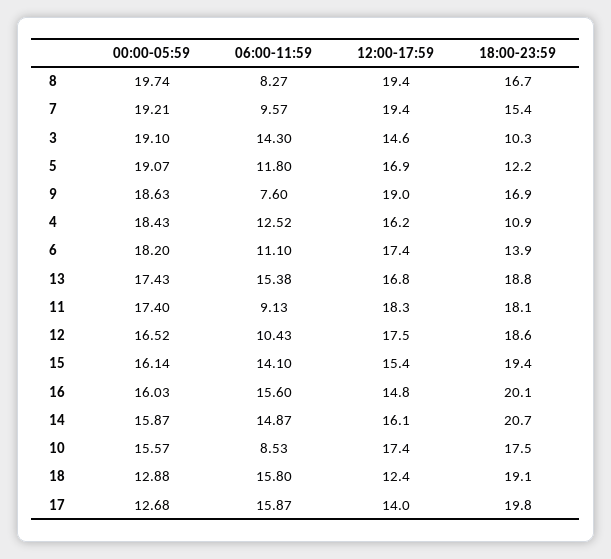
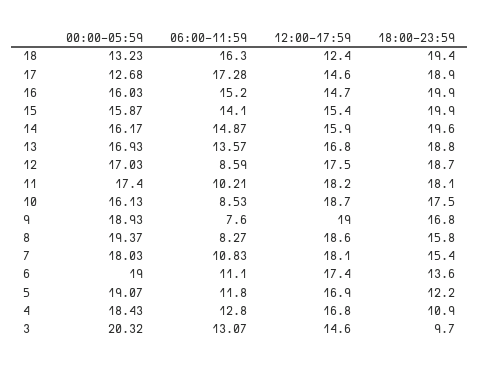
00:00-05:59, 8: 19.74 -> 19.37
12:00-17:59, 8: 19.4 -> 18.6
18:00-23:59, 8: 16.7 -> 15.8
00:00-05:59, 7: 19.21 -> 18.03
06:00-11:59, 7: 9.57 -> 10.83
12:00-17:59, 7: 19.4 -> 18.1
00:00-05:59, 3: 19.1 -> 20.32
06:00-11:59, 3: 14.3 -> 13.07
18:00-23:59, 3: 10.3 -> 9.7
00:00-05:59, 9: 18.63 -> 18.93
18:00-23:59, 9: 16.9 -> 16.8
06:00-11:59, 4: 12.52 -> 12.8
12:00-17:59, 4: 16.2 -> 16.8
00:00-05:59, 6: 18.2 -> 19
18:00-23:59, 6: 13.9 -> 13.6
00:00-05:59, 13: 17.43 -> 16.93
06:00-11:59, 13: 15.38 -> 13.57
06:00-11:59, 11: 9.13 -> 10.21
12:00-17:59, 11: 18.3 -> 18.2
00:00-05:59, 12: 16.52 -> 17.03
06:00-11:59, 12: 10.43 -> 8.59
18:00-23:59, 12: 18.6 -> 18.7
00:00-05:59, 15: 16.14 -> 15.87
18:00-23:59, 15: 19.4 -> 19.9
06:00-11:59, 16: 15.6 -> 15.2
12:00-17:59, 16: 14.8 -> 14.7
18:00-23:59, 16: 20.1 -> 19.9
00:00-05:59, 14: 15.87 -> 16.17
12:00-17:59, 14: 16.1 -> 15.9
18:00-23:59, 14: 20.7 -> 19.6
00:00-05:59, 10: 15.57 -> 16.13
12:00-17:59, 10: 17.4 -> 18.7
00:00-05:59, 18: 12.88 -> 13.23
06:00-11:59, 18: 15.8 -> 16.3
18:00-23:59, 18: 19.1 -> 19.4
06:00-11:59, 17: 15.87 -> 17.28
12:00-17:59, 17: 14 -> 14.6
18:00-23:59, 17: 19.8 -> 18.9

